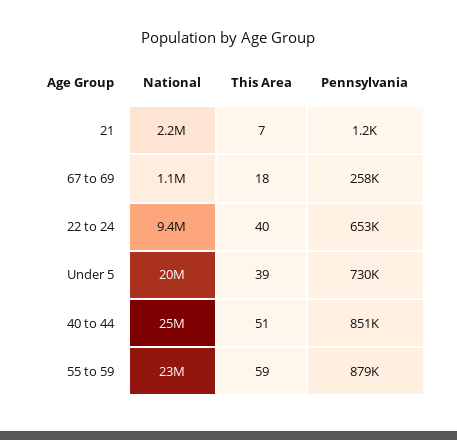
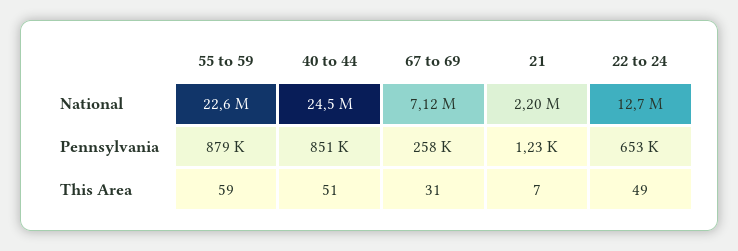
National, 67 to 69: 1100000 -> 7120000
This Area, 67 to 69: 18 -> 31
National, 22 to 24: 9400000 -> 12700000
This Area, 22 to 24: 40 -> 49
National, Under 5: 20000000 -> none
This Area, Under 5: 39 -> none
Pennsylvania, Under 5: 730000 -> none

